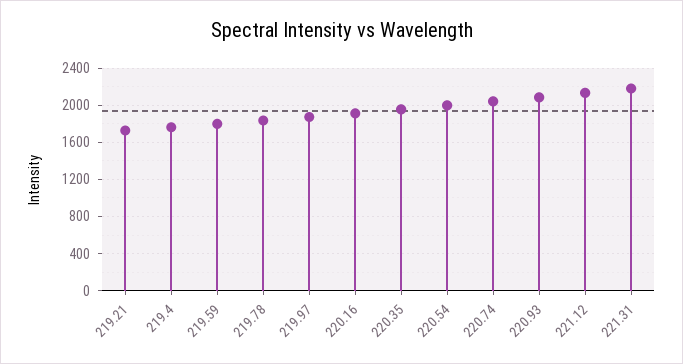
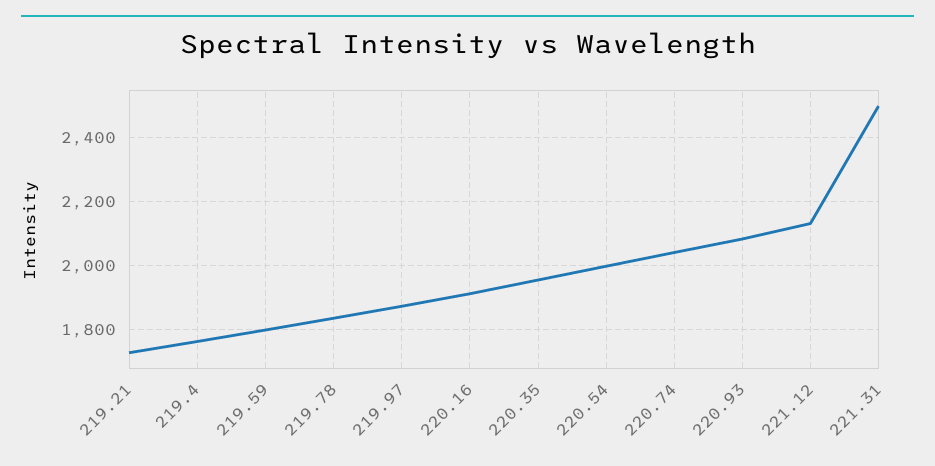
221.31: 2200 -> 2500

